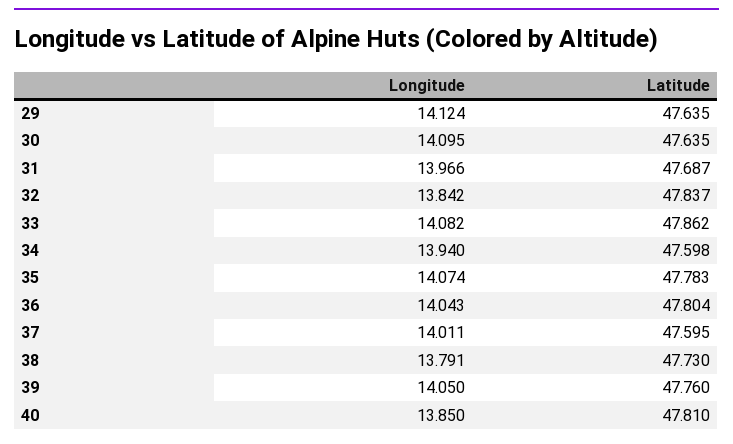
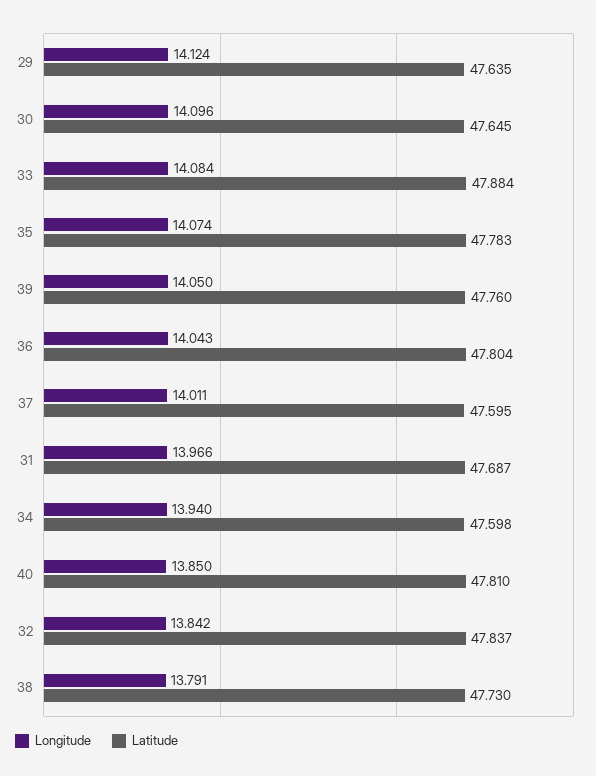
Longitude, 30: 14.095 -> 14.096
Latitude, 30: 47.635 -> 47.645
Longitude, 33: 14.082 -> 14.084
Latitude, 33: 47.862 -> 47.884

